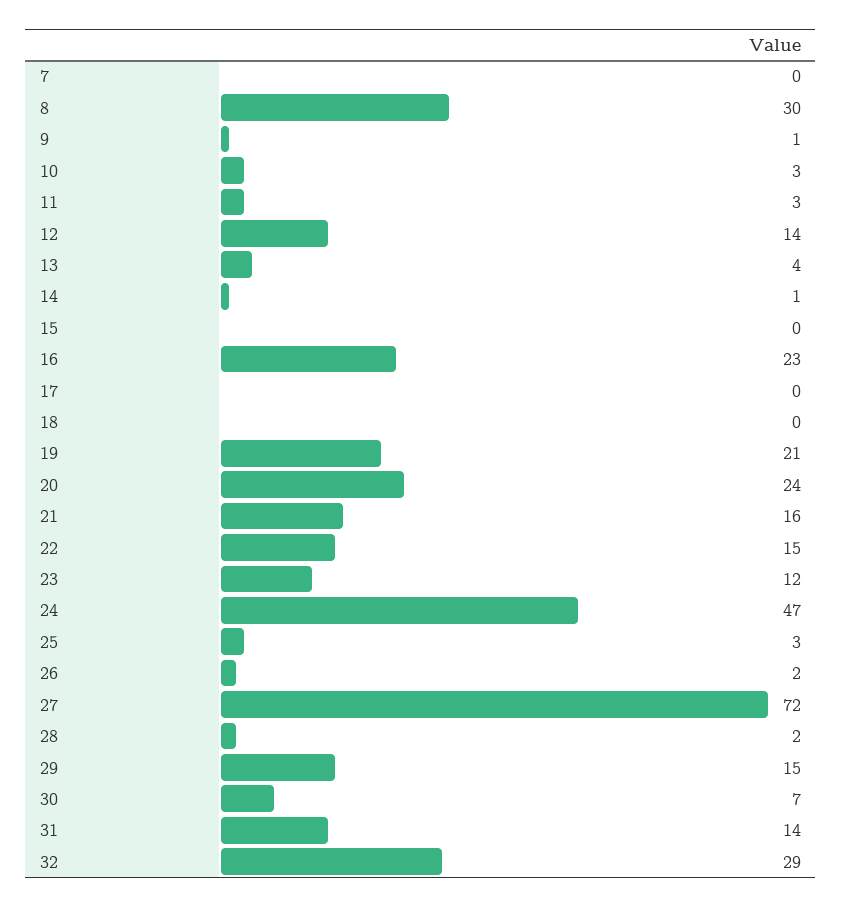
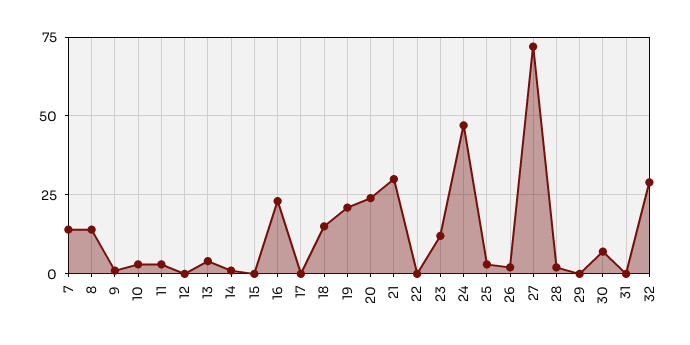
7: 0 -> 15
8: 30 -> 15
12: 14 -> 0
18: 0 -> 15
21: 16 -> 30
22: 15 -> 0
29: 15 -> 0
31: 14 -> 0

